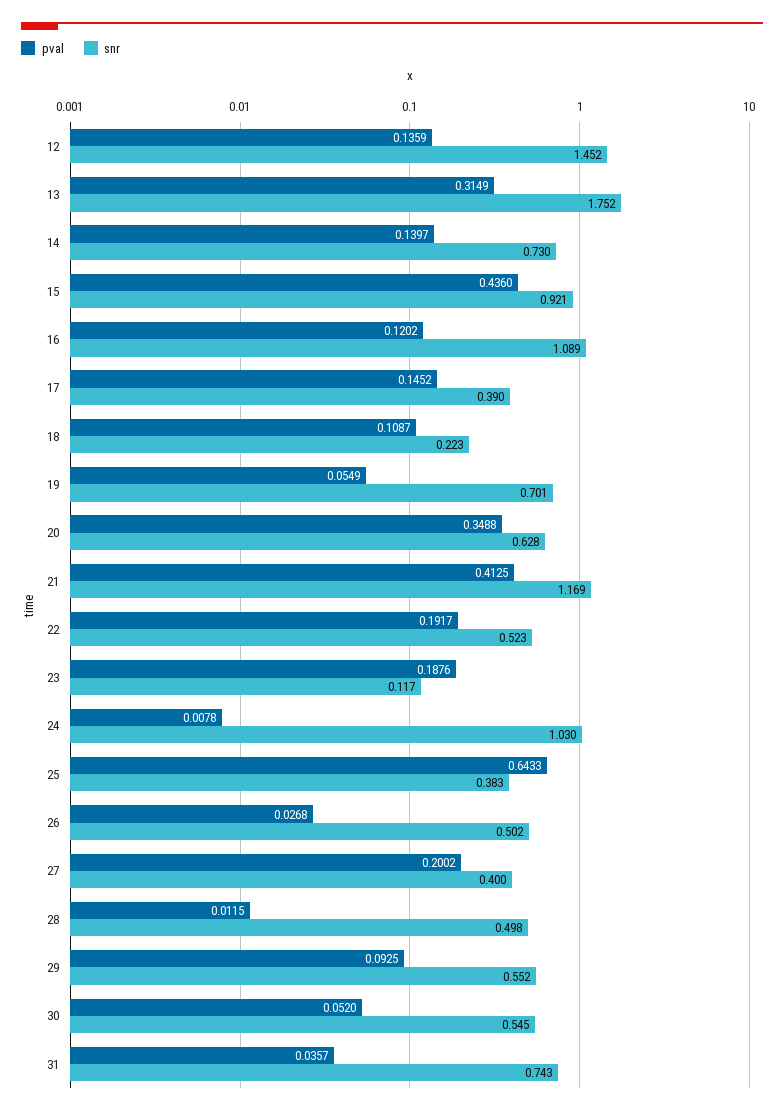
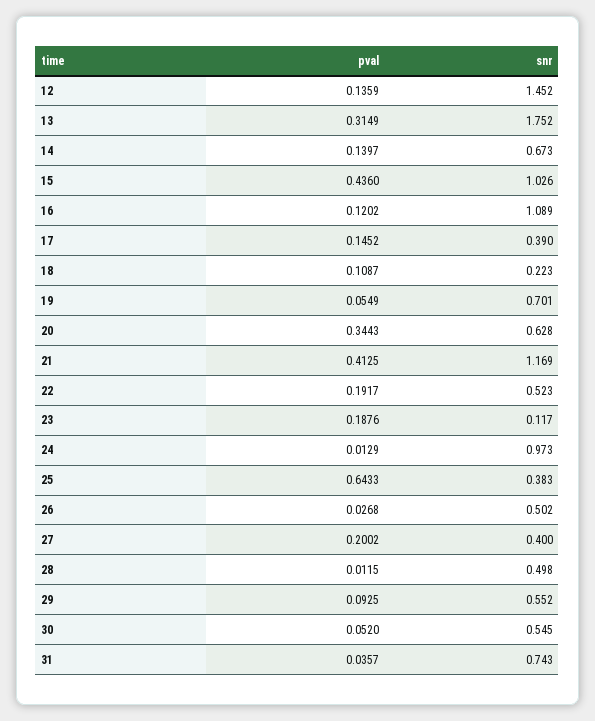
snr, 14: 0.73 -> 0.673
snr, 15: 0.921 -> 1.026
pval, 20: 0.3488 -> 0.3443
pval, 24: 0.0078 -> 0.0129
snr, 24: 1.03 -> 0.973

